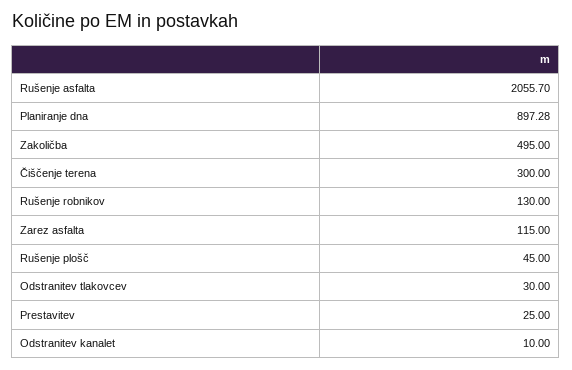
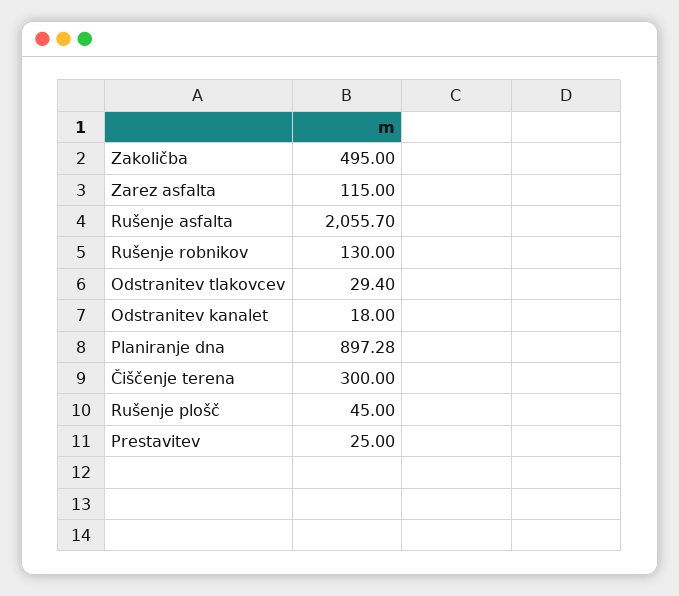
Odstranitev tlakovcev: 30 -> 29.4
Odstranitev kanalet: 10 -> 18

